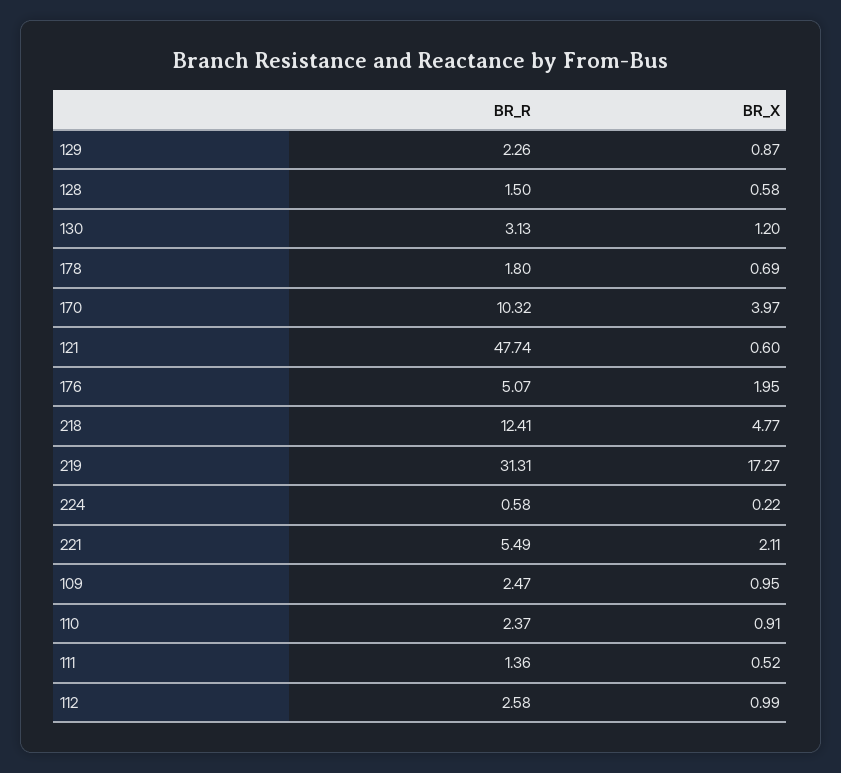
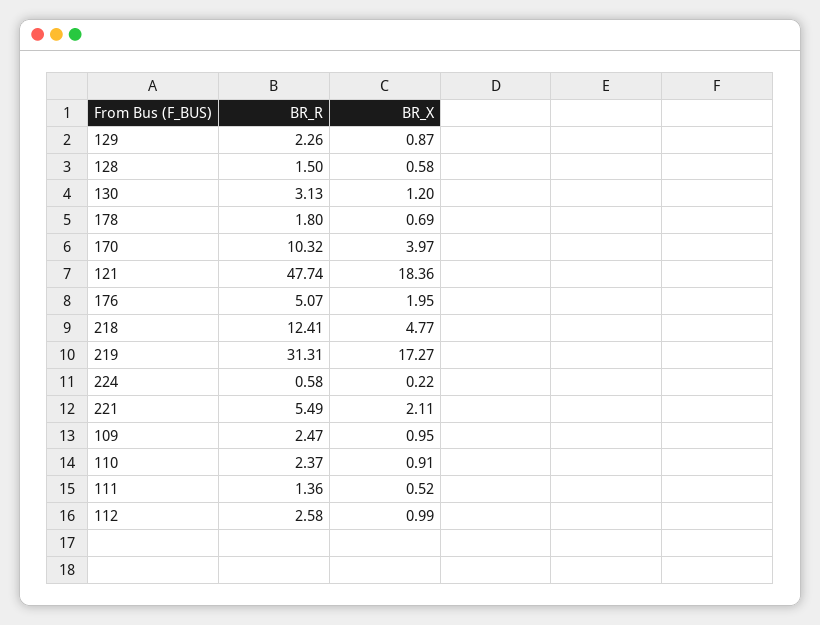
BR_X, 121: 0.6 -> 18.36

